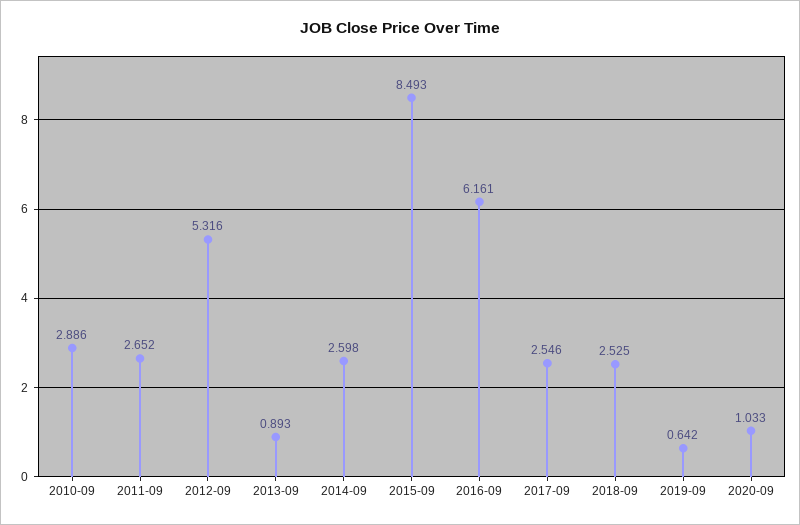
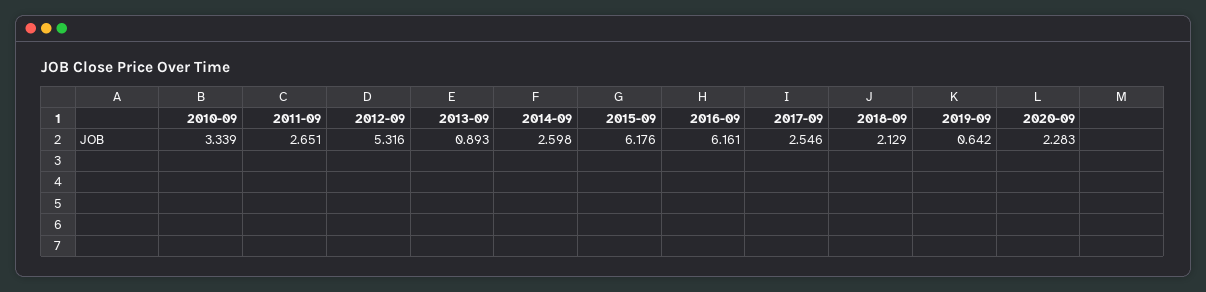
2010-09: 2.886 -> 3.339
2011-09: 2.652 -> 2.651
2015-09: 8.493 -> 6.176
2018-09: 2.525 -> 2.129
2020-09: 1.033 -> 2.283

